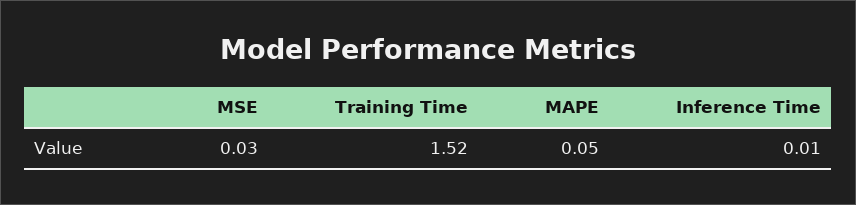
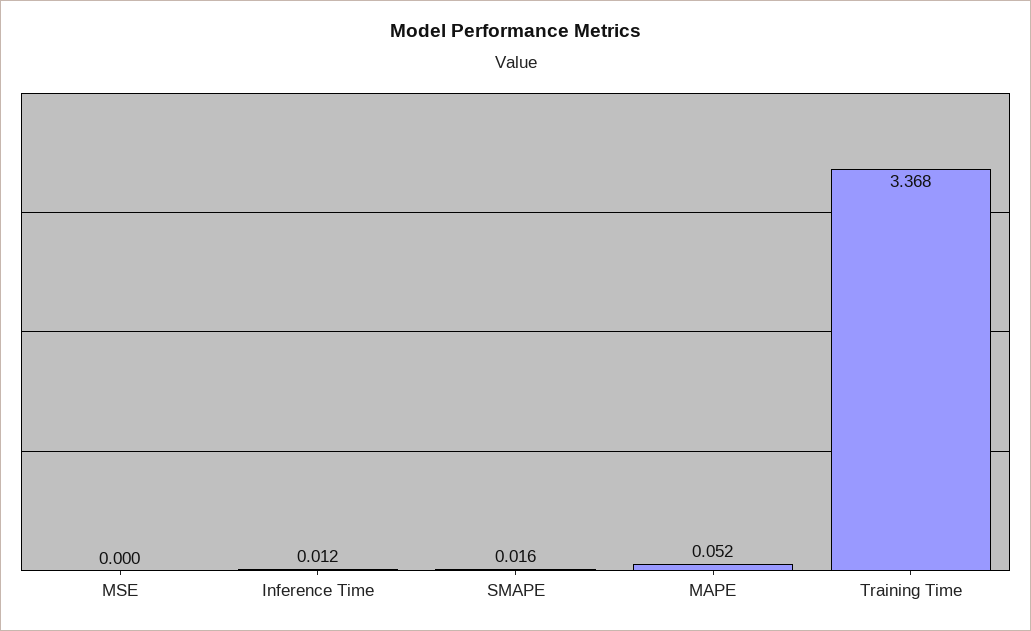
MSE: 0.03 -> 0
Training Time: 1.52 -> 3.368
SMAPE: none -> 0.016

